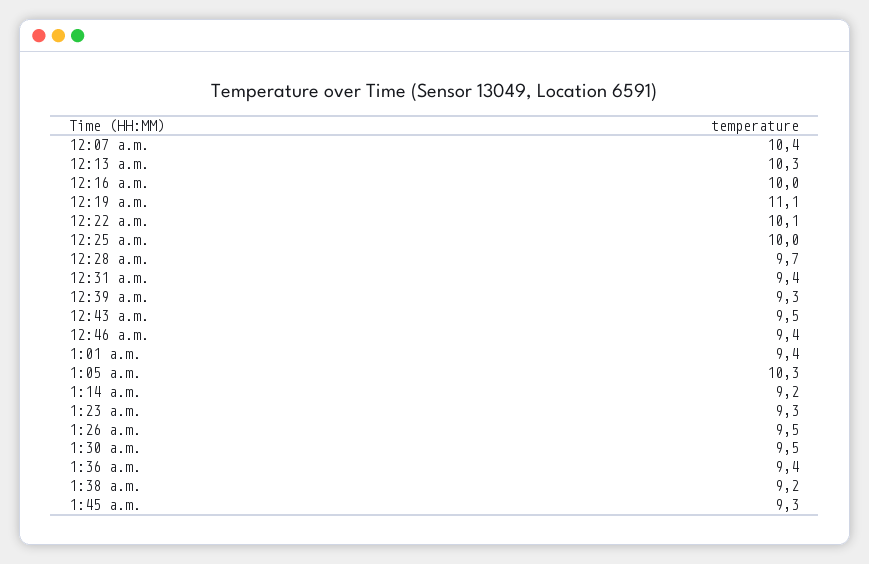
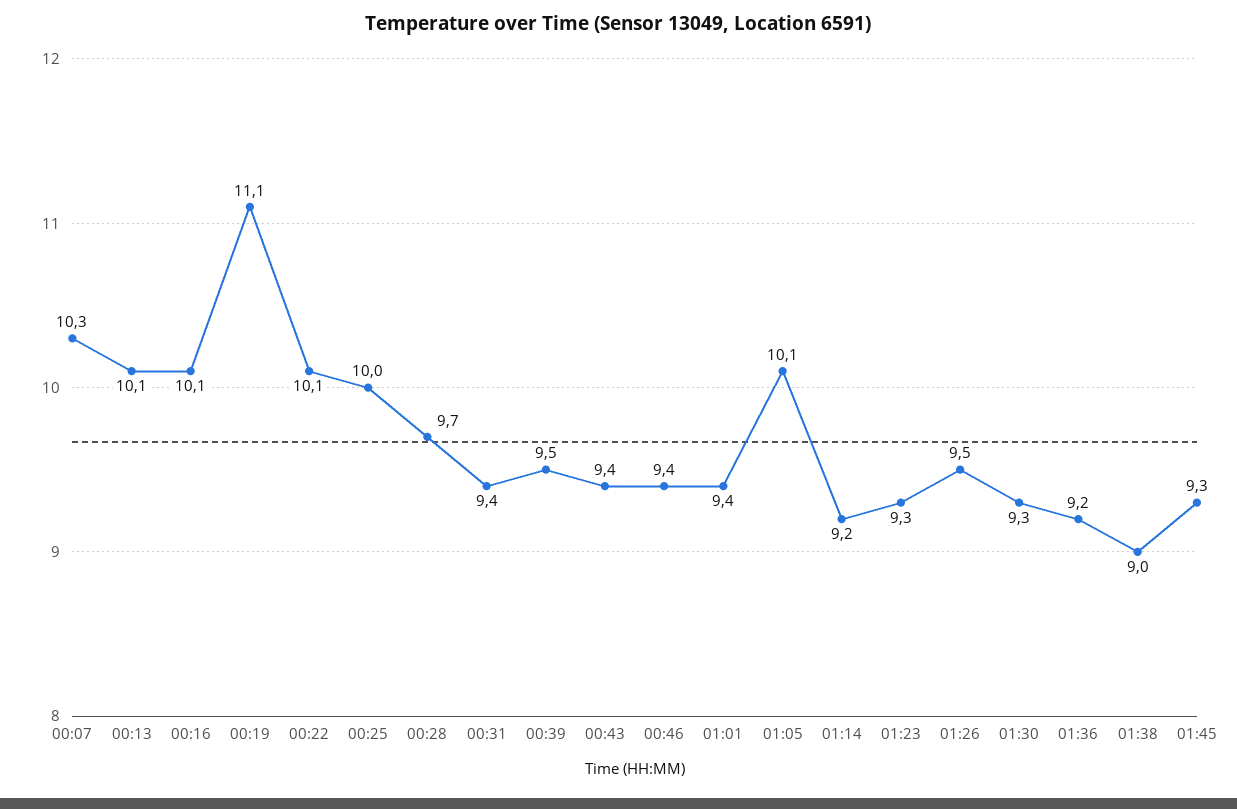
12:07 a.m.: 10.4 -> 10.3
12:13 a.m.: 10.3 -> 10.1
12:16 a.m.: 10 -> 10.1
12:39 a.m.: 9.3 -> 9.5
12:43 a.m.: 9.5 -> 9.4
1:05 a.m.: 10.3 -> 10.1
1:30 a.m.: 9.5 -> 9.3
1:36 a.m.: 9.4 -> 9.2
1:38 a.m.: 9.2 -> 9

